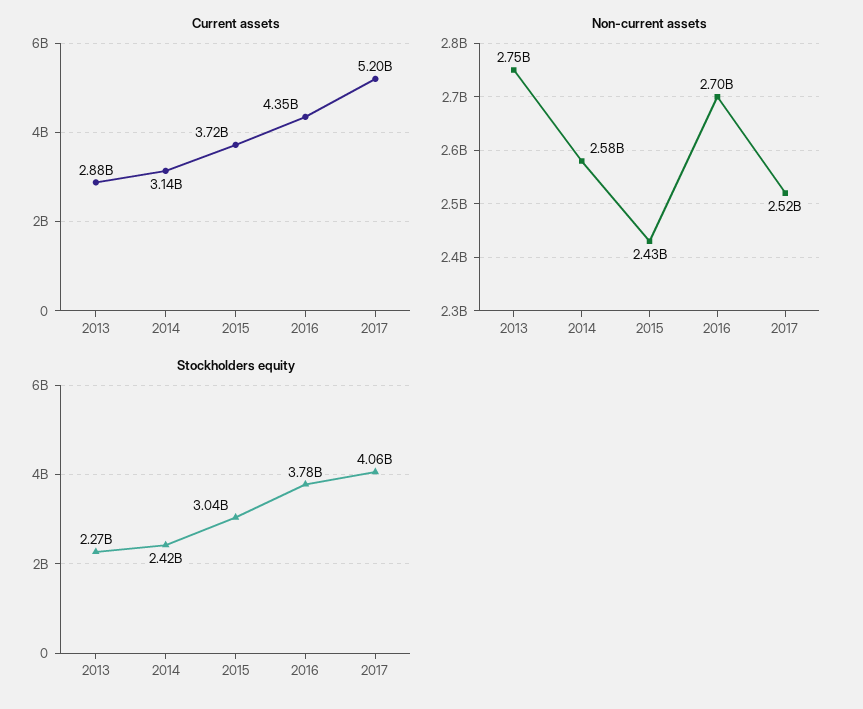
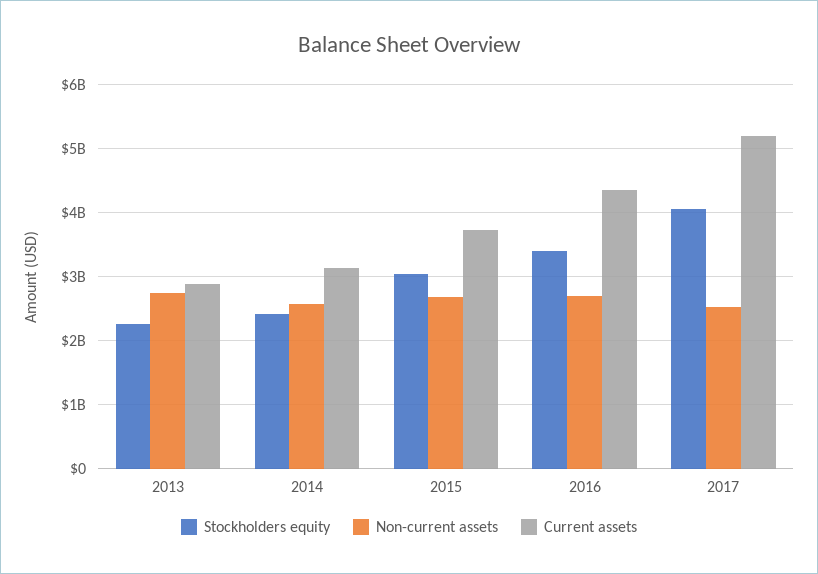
Non-current assets, 2015: 2430000000 -> 2700000000
Stockholders equity, 2016: 3780000000 -> 3400000000

